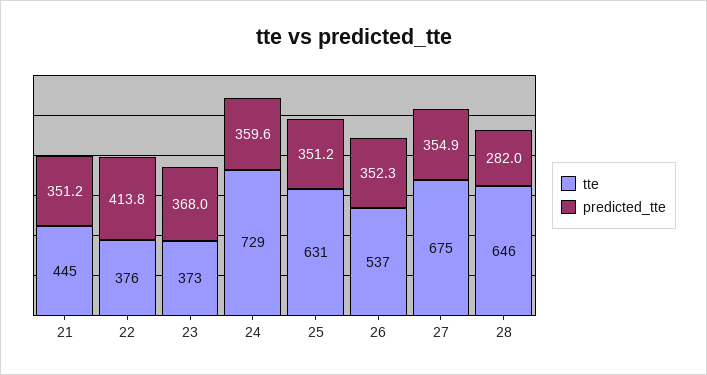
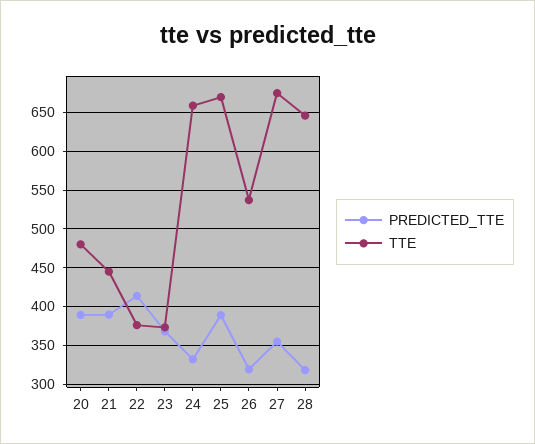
predicted_tte, 21: 351.2 -> 390
tte, 24: 729 -> 660
predicted_tte, 24: 359.6 -> 330
tte, 25: 631 -> 670
predicted_tte, 25: 351.2 -> 390
predicted_tte, 26: 352.3 -> 320
predicted_tte, 28: 282 -> 320
predicted_tte, 20: none -> 390
tte, 20: none -> 480

